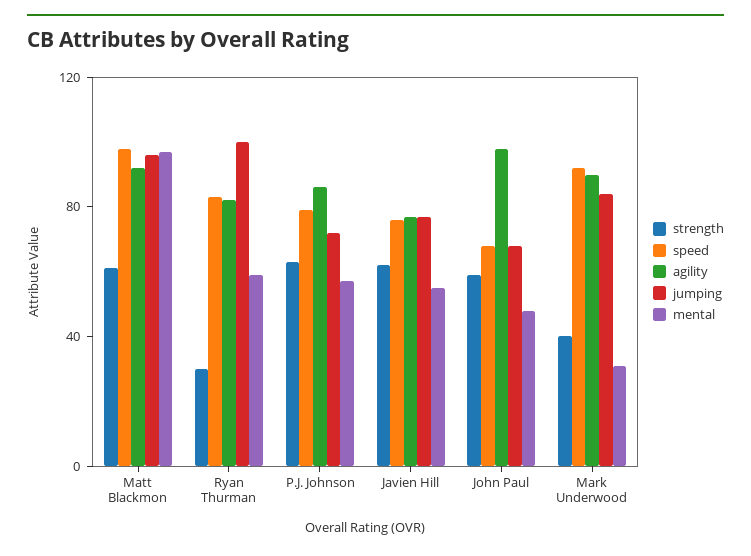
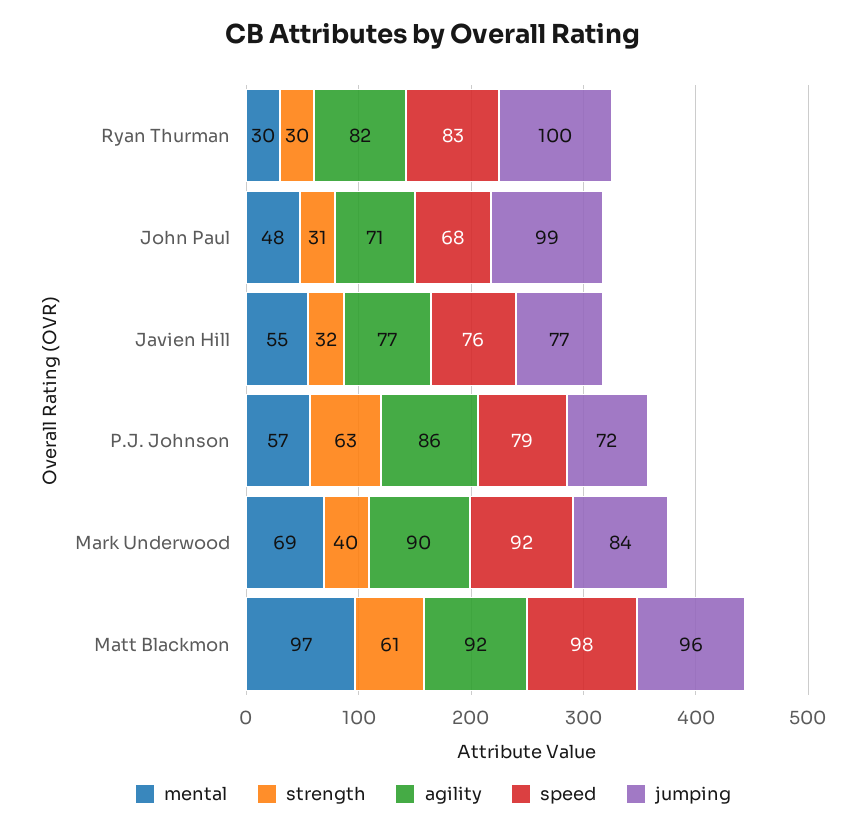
mental, Ryan Thurman: 60 -> 30
strength, Javien Hill: 60 -> 32
strength, John Paul: 60 -> 31
agility, John Paul: 100 -> 71
jumping, John Paul: 70 -> 99
mental, Mark Underwood: 30 -> 69

